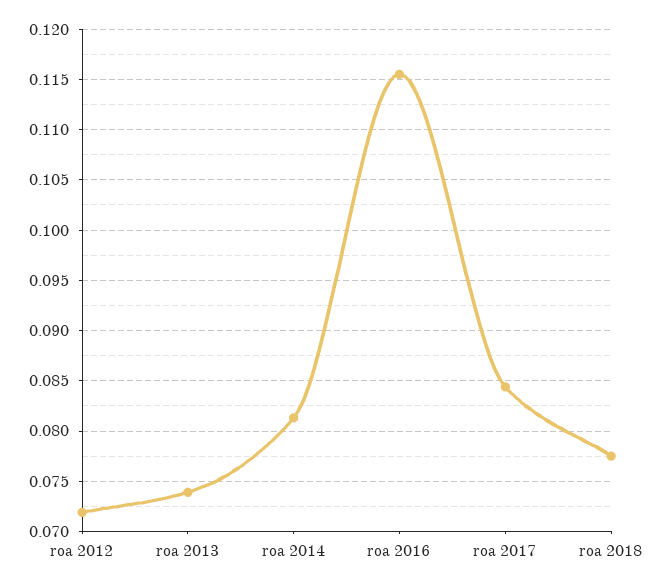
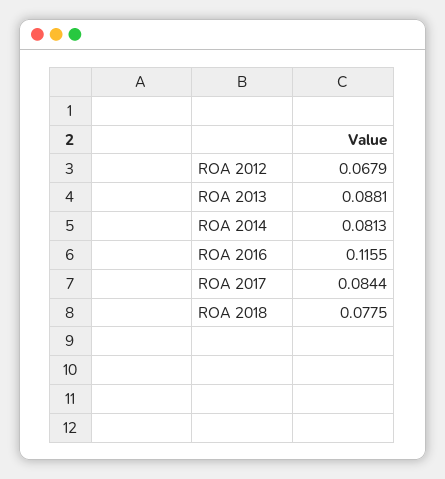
roa 2012: 0.072 -> 0.0679
roa 2013: 0.074 -> 0.0881

